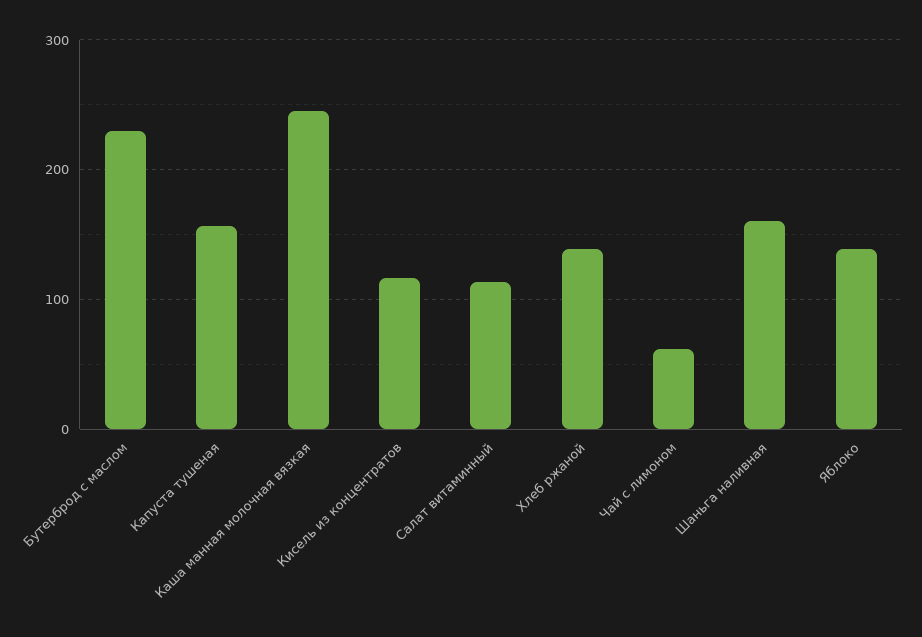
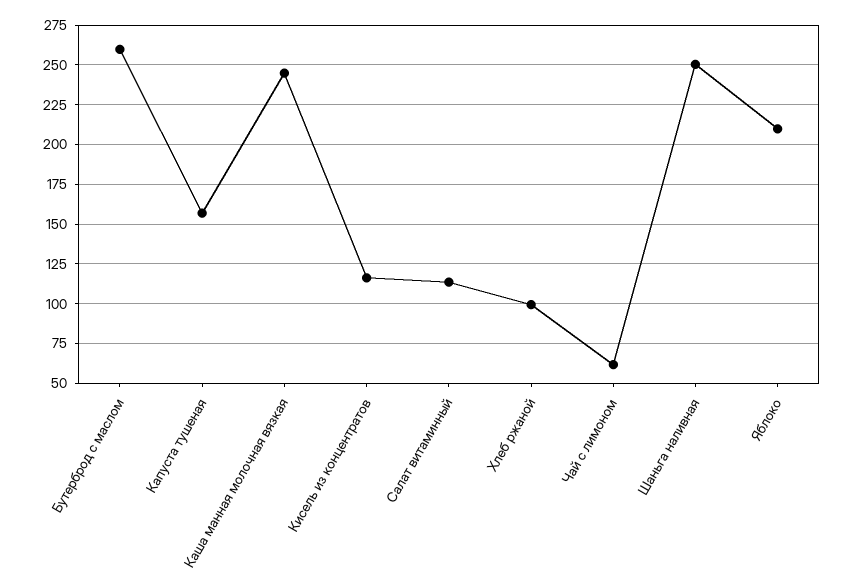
Бутерброд с маслом: 230 -> 260
Хлеб ржаной: 140 -> 100
Шаньга наливная: 160 -> 250
Яблоко: 140 -> 210

